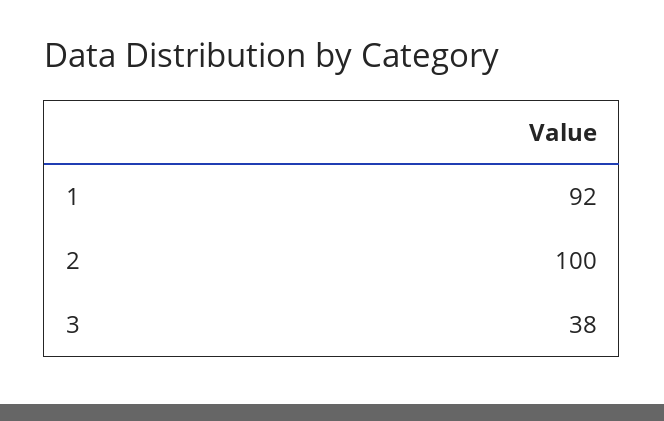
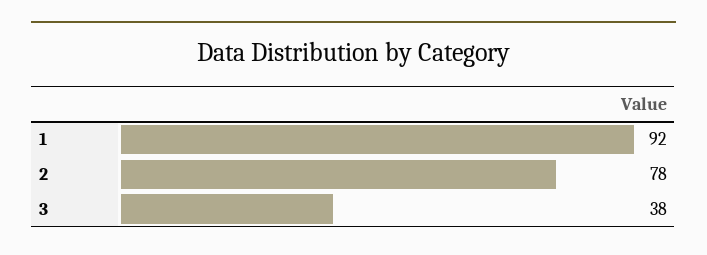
2: 100 -> 78

